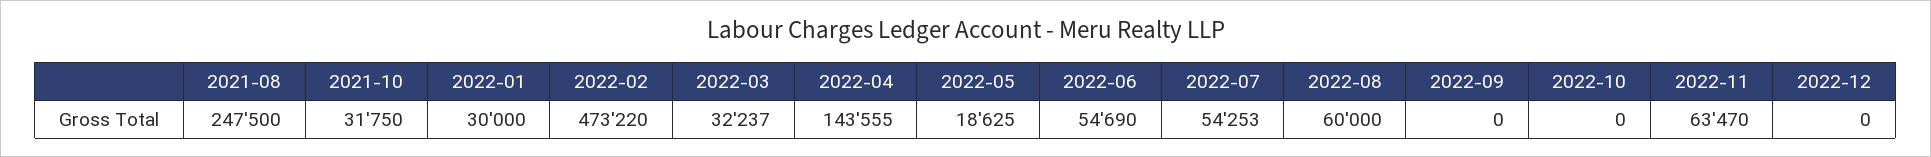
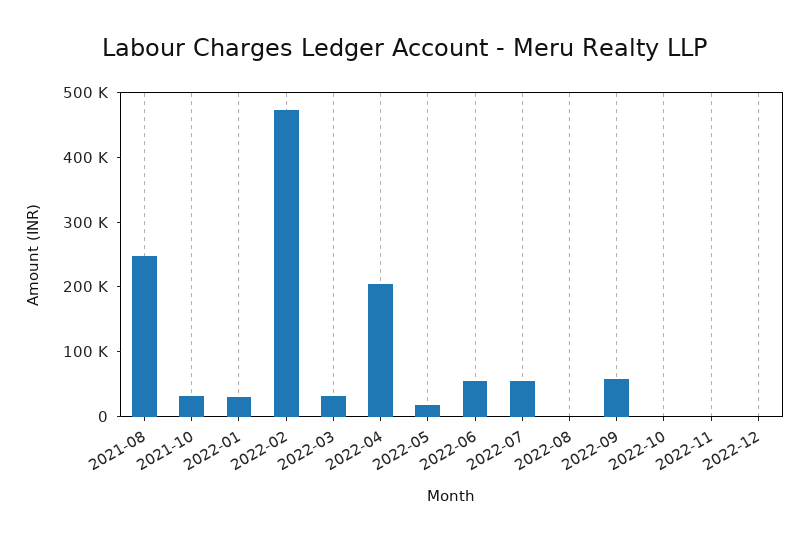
2022-04: 143555 -> 200000
2022-08: 60000 -> 0
2022-09: 0 -> 60000
2022-11: 63470 -> 0

